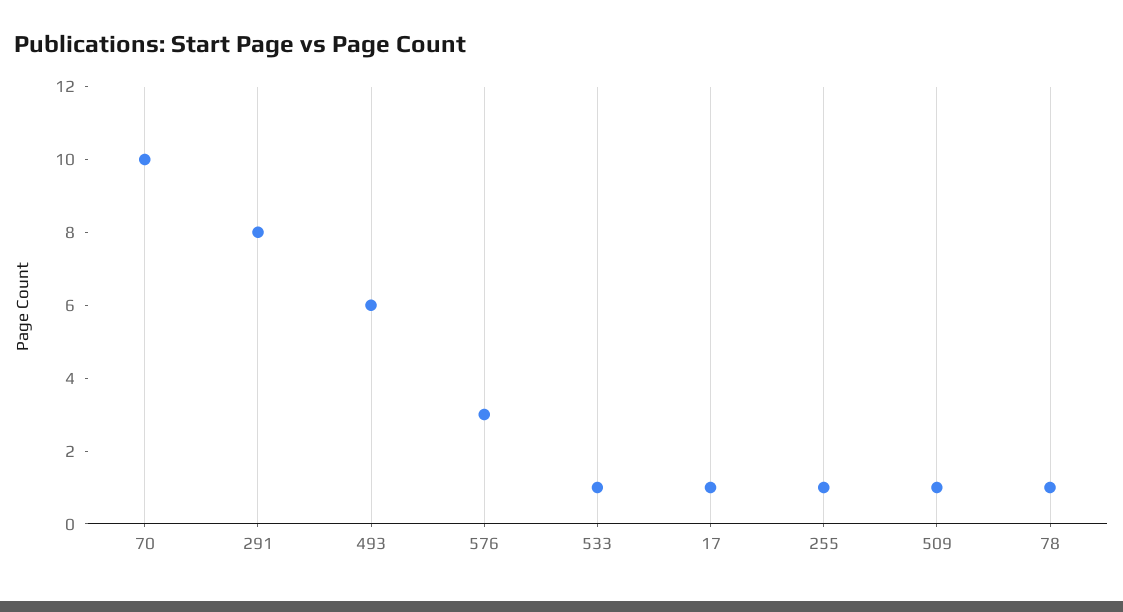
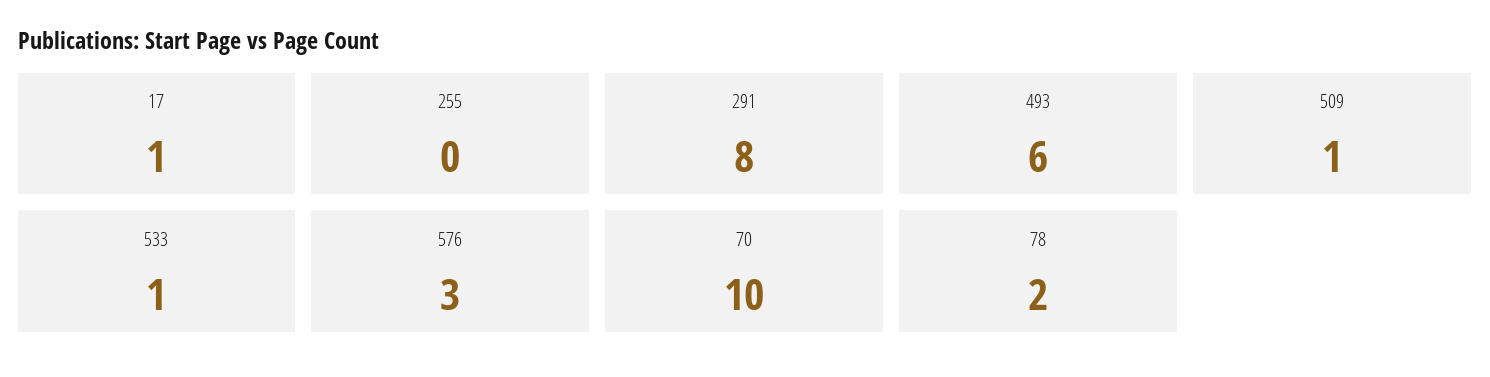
255: 1 -> 0
78: 1 -> 2

